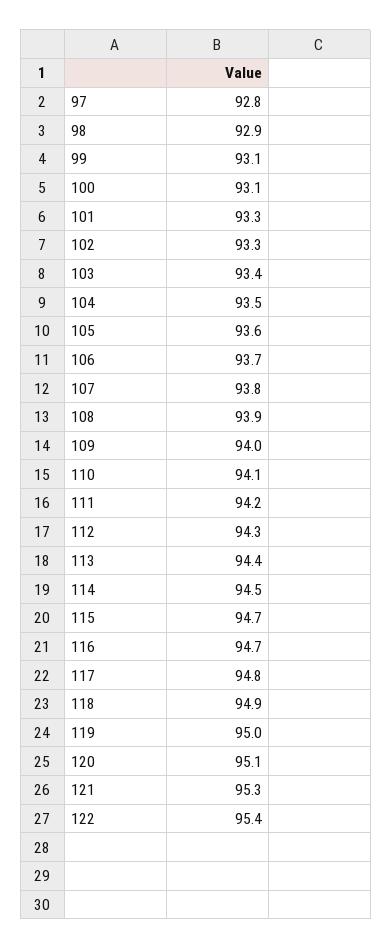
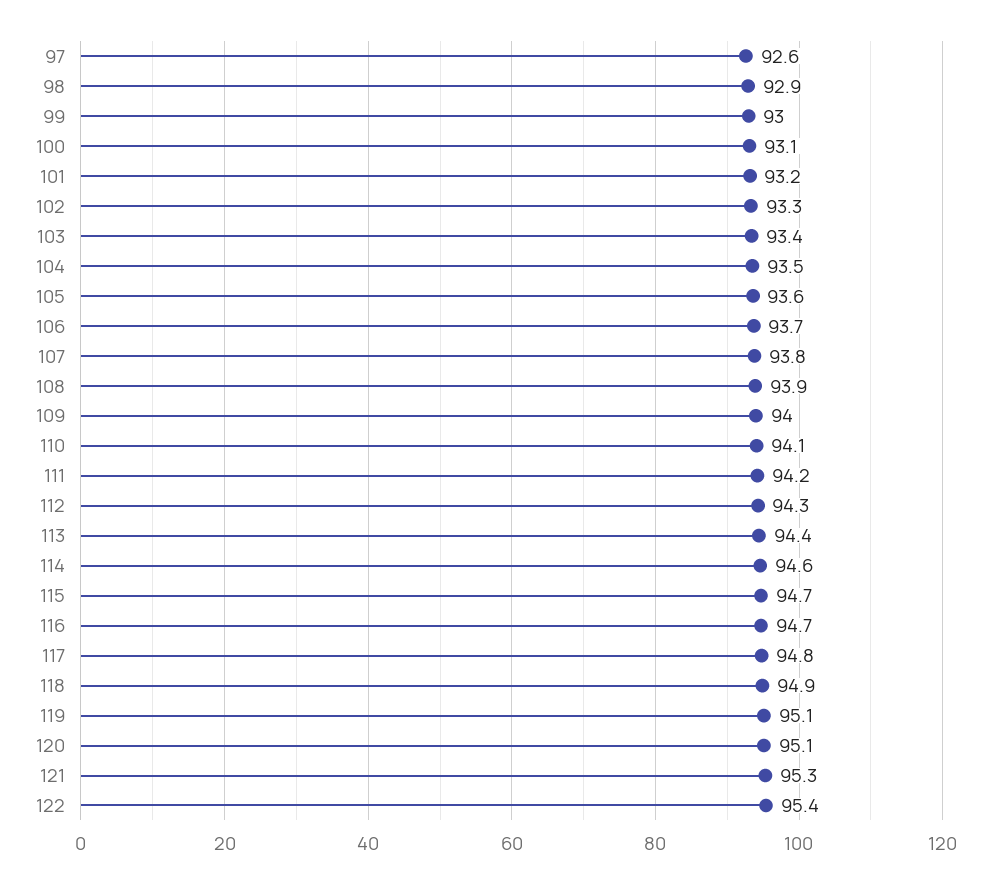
97: 92.8 -> 92.6
99: 93.1 -> 93
101: 93.3 -> 93.2
114: 94.5 -> 94.6
119: 95 -> 95.1

